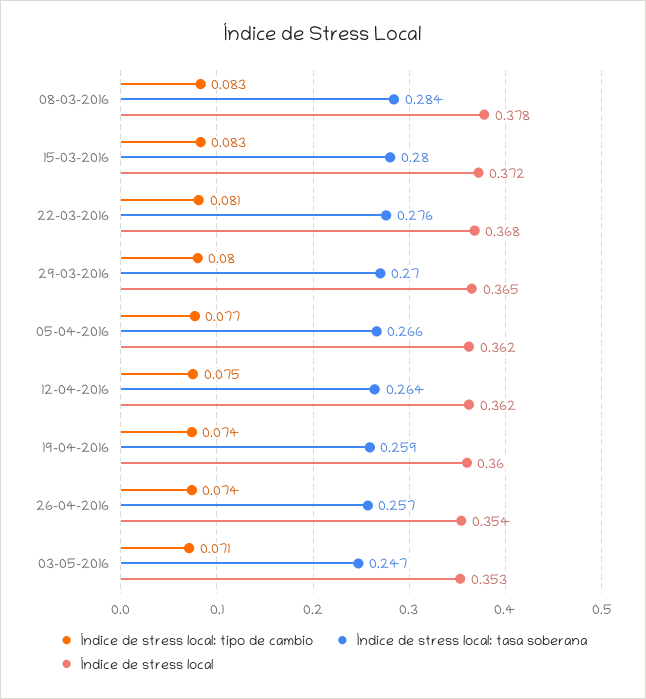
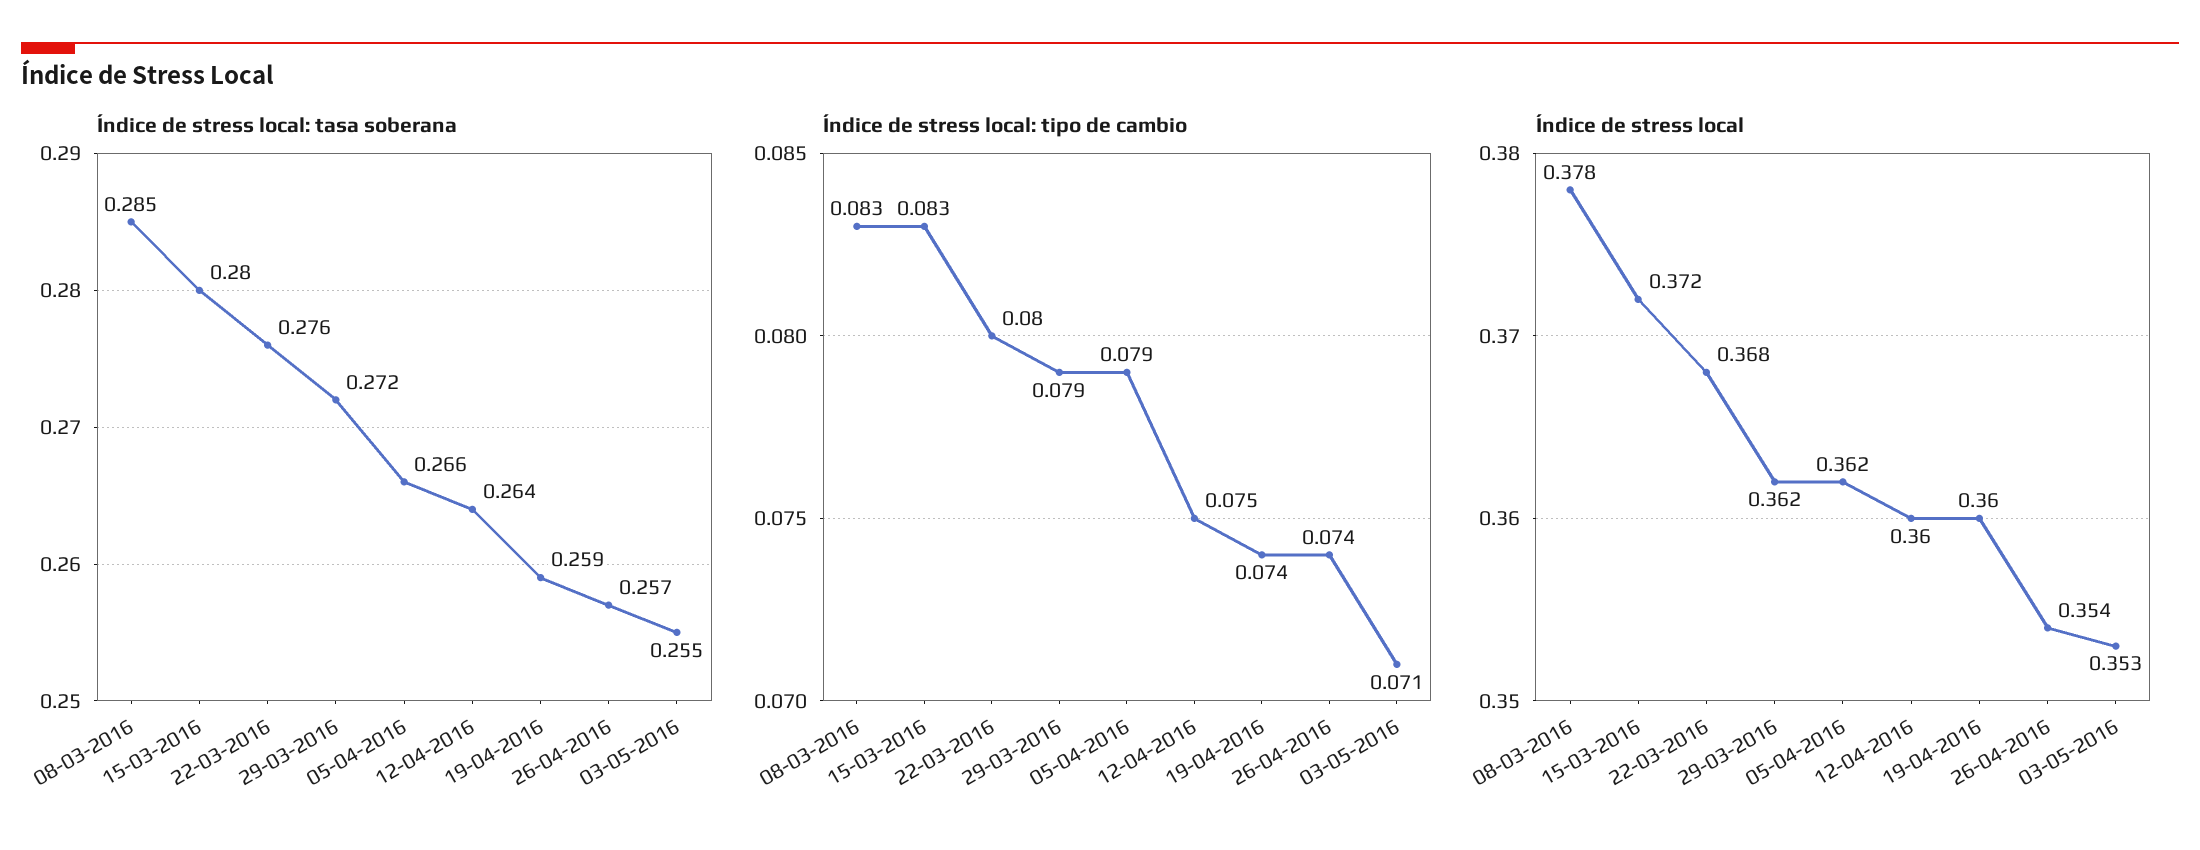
Índice de stress local: tasa soberana, 08-03-2016: 0.284 -> 0.285
Índice de stress local: tipo de cambio, 22-03-2016: 0.081 -> 0.08
Índice de stress local: tipo de cambio, 29-03-2016: 0.08 -> 0.079
Índice de stress local: tasa soberana, 29-03-2016: 0.27 -> 0.272
Índice de stress local, 29-03-2016: 0.365 -> 0.362
Índice de stress local: tipo de cambio, 05-04-2016: 0.077 -> 0.079
Índice de stress local, 12-04-2016: 0.362 -> 0.36
Índice de stress local: tasa soberana, 03-05-2016: 0.247 -> 0.255

